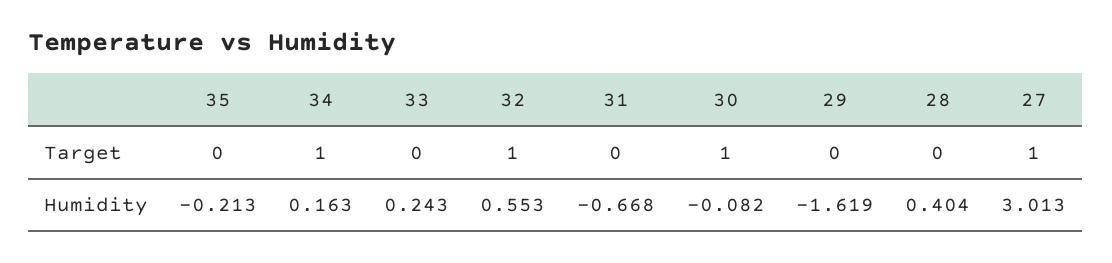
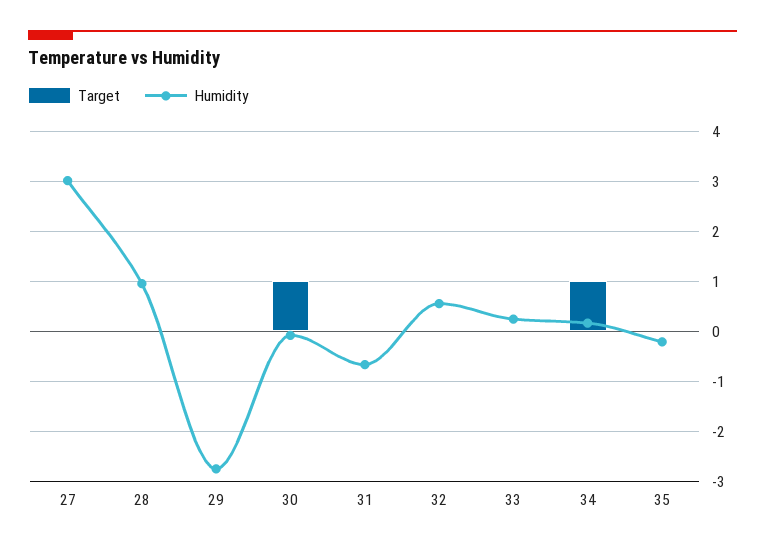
Target, 32: 1 -> 0
Target, 27: 1 -> 0
Humidity, 29: -1.619 -> -2.8
Humidity, 28: 0.404 -> 1

